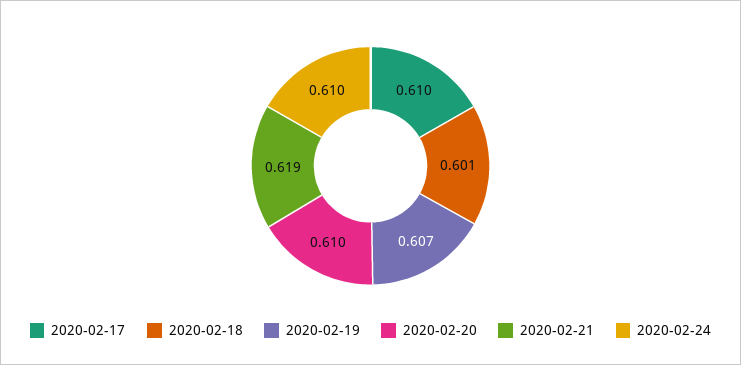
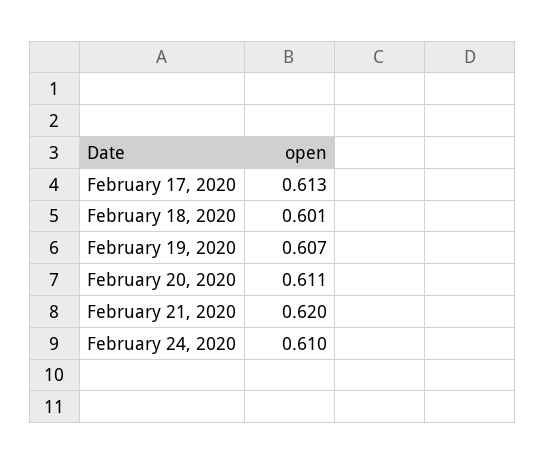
2020-02-17: 0.61 -> 0.613
2020-02-20: 0.61 -> 0.611
2020-02-21: 0.619 -> 0.62

